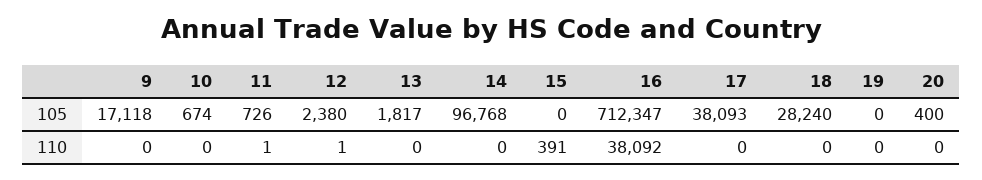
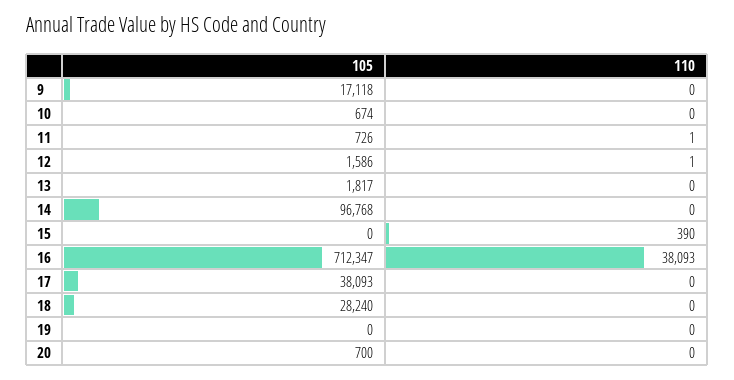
12, 105: 2380 -> 1586
20, 105: 400 -> 700
15, 110: 391 -> 390
16, 110: 38092 -> 38093

